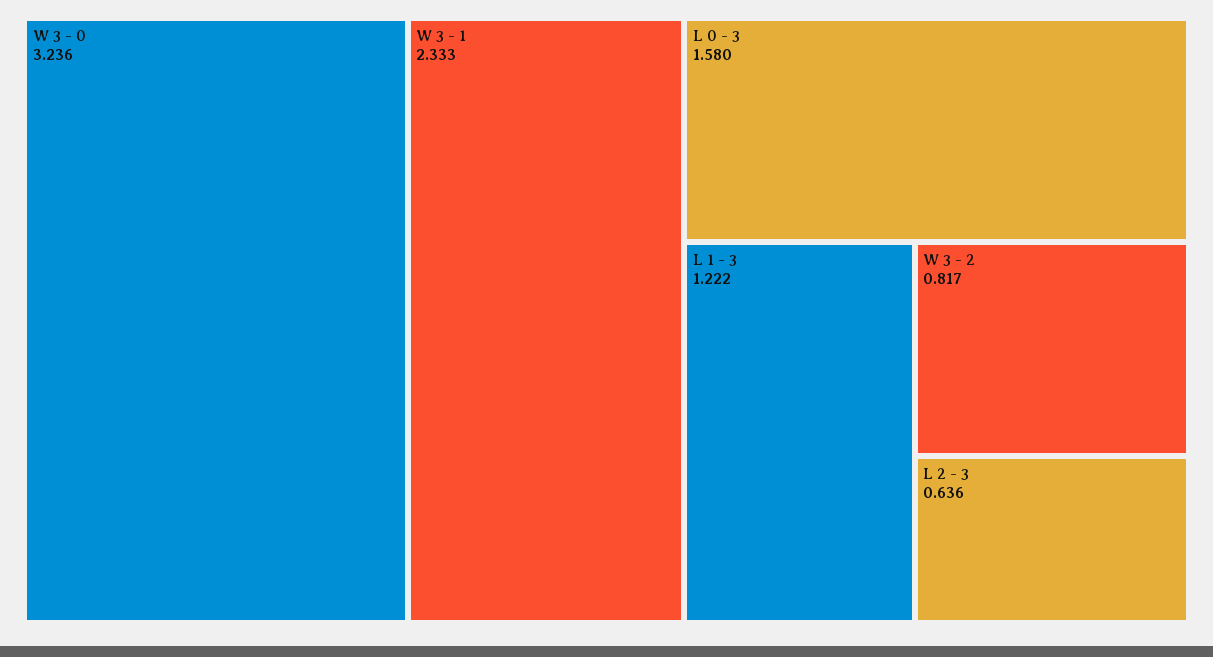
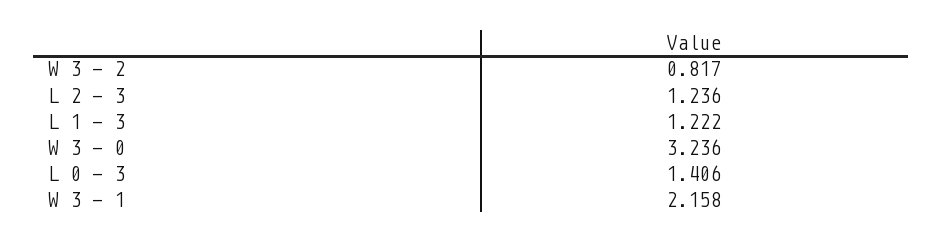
W 3 - 1: 2.333 -> 2.158
L 0 - 3: 1.58 -> 1.406
L 2 - 3: 0.636 -> 1.236

